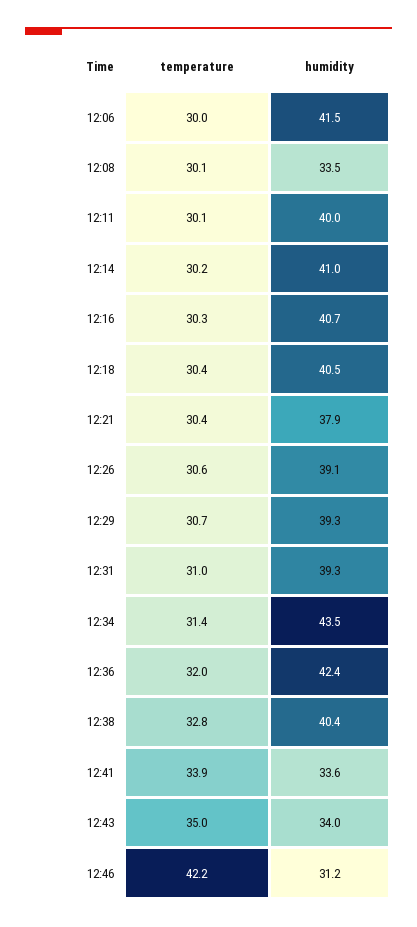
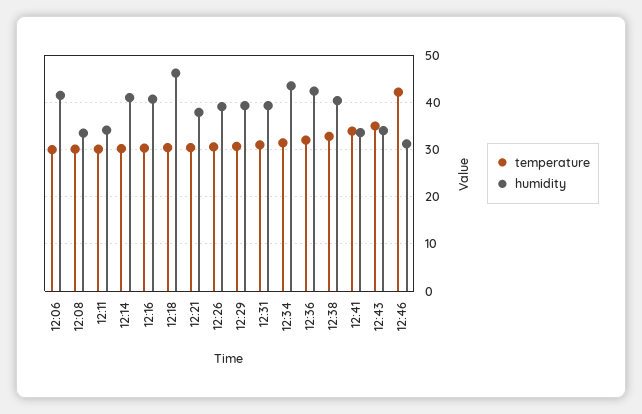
humidity, 12:11: 40 -> 34
humidity, 12:18: 40.5 -> 46

